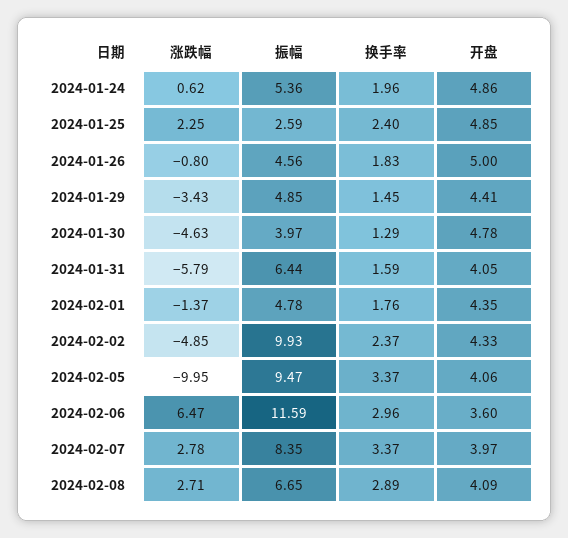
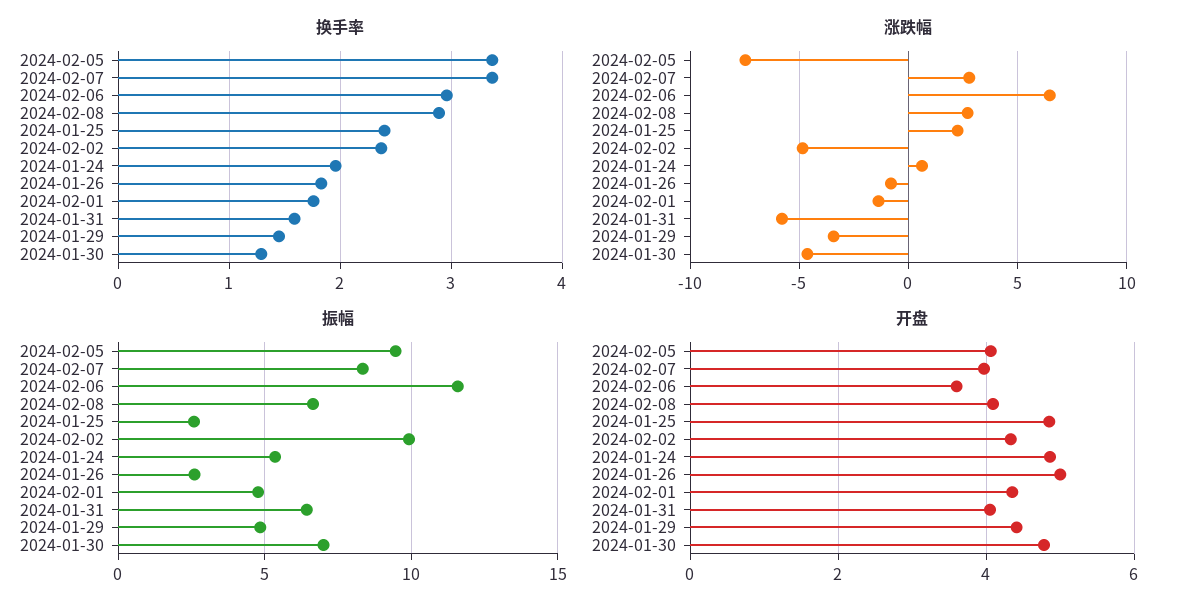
振幅, 2024-01-26: 4.56 -> 2.5
振幅, 2024-01-30: 3.97 -> 7
涨跌幅, 2024-02-05: -9.95 -> -7.5

